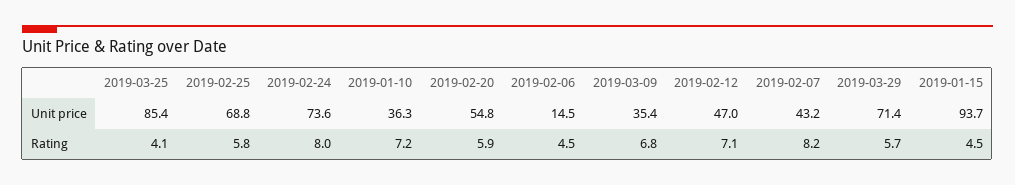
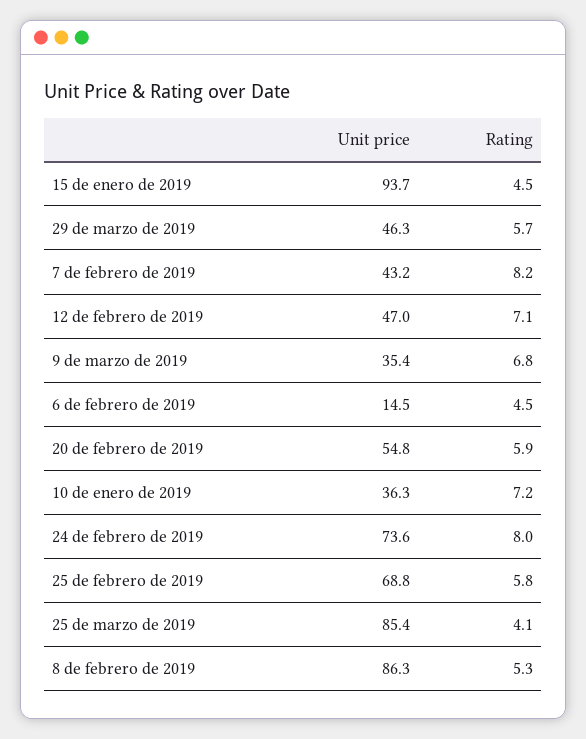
2019-03-29, Unit price: 71.4 -> 46.3
8 de febrero de 2019, Unit price: none -> 86.3
8 de febrero de 2019, Rating: none -> 5.3

